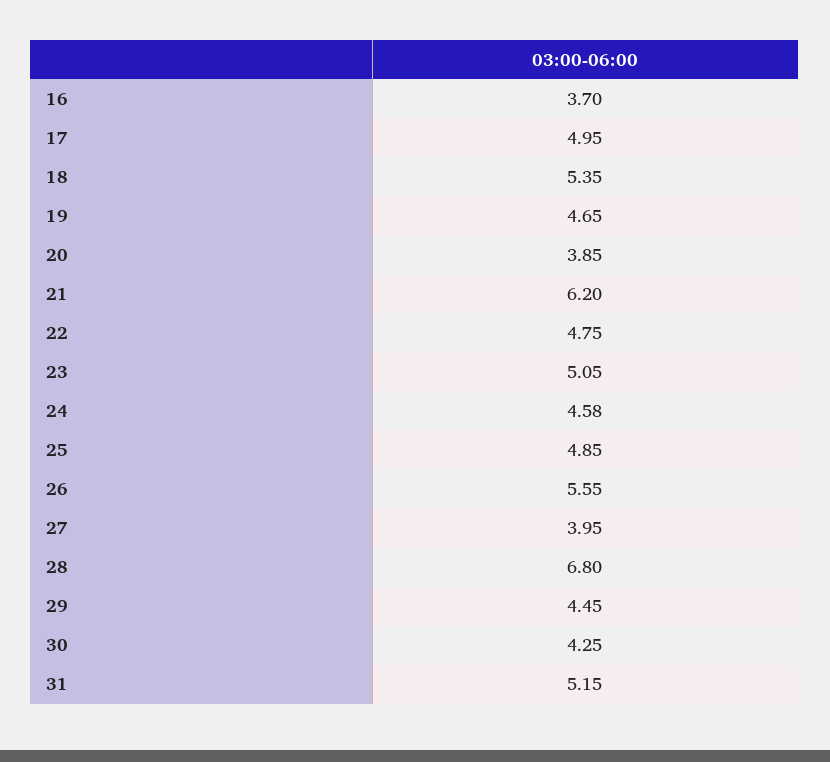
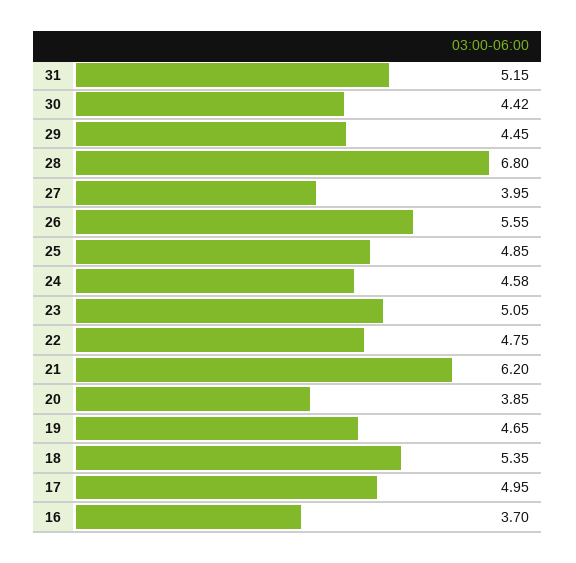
30: 4.25 -> 4.42

